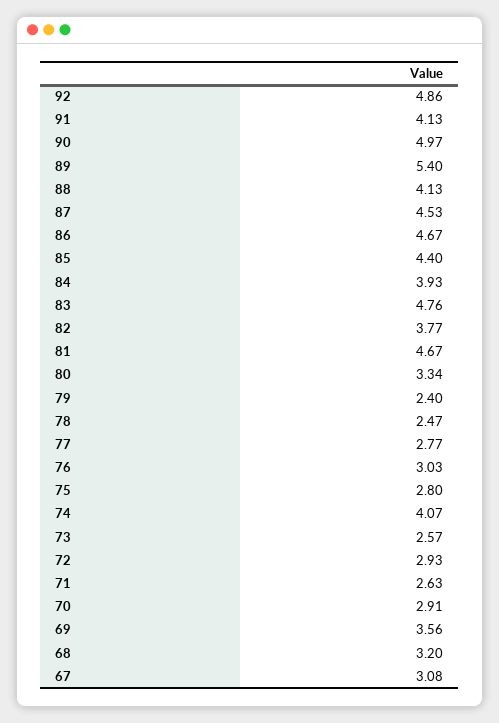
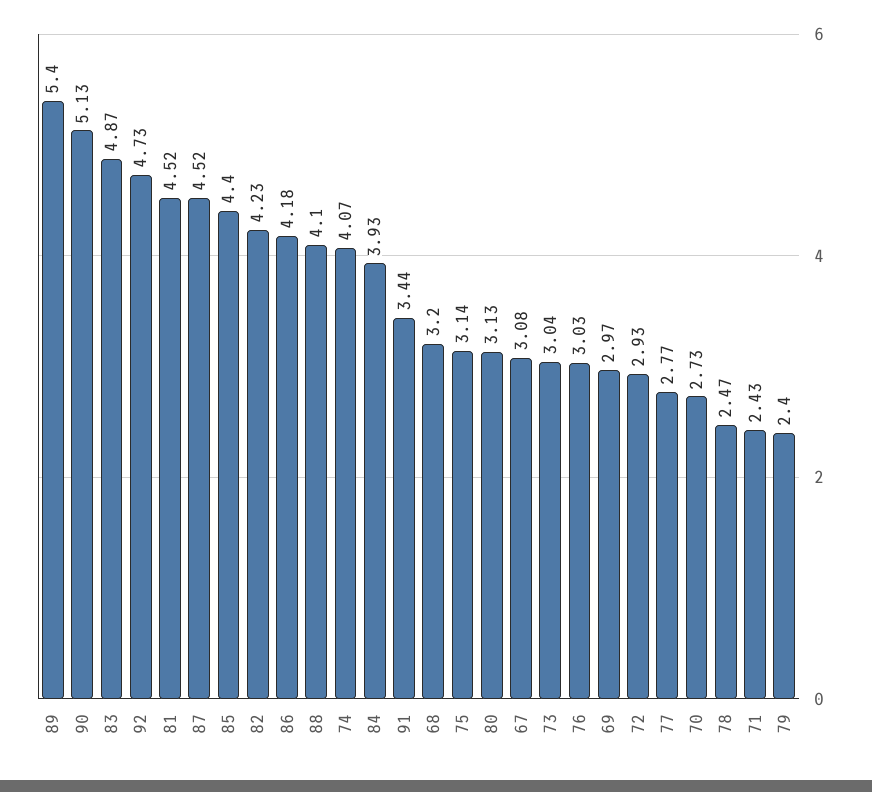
92: 4.86 -> 4.73
91: 4.13 -> 3.44
90: 4.97 -> 5.13
88: 4.13 -> 4.1
87: 4.53 -> 4.52
86: 4.67 -> 4.18
83: 4.76 -> 4.87
82: 3.77 -> 4.23
81: 4.67 -> 4.52
80: 3.34 -> 3.13
75: 2.8 -> 3.14
73: 2.57 -> 3.04
71: 2.63 -> 2.43
70: 2.91 -> 2.73
69: 3.56 -> 2.97

